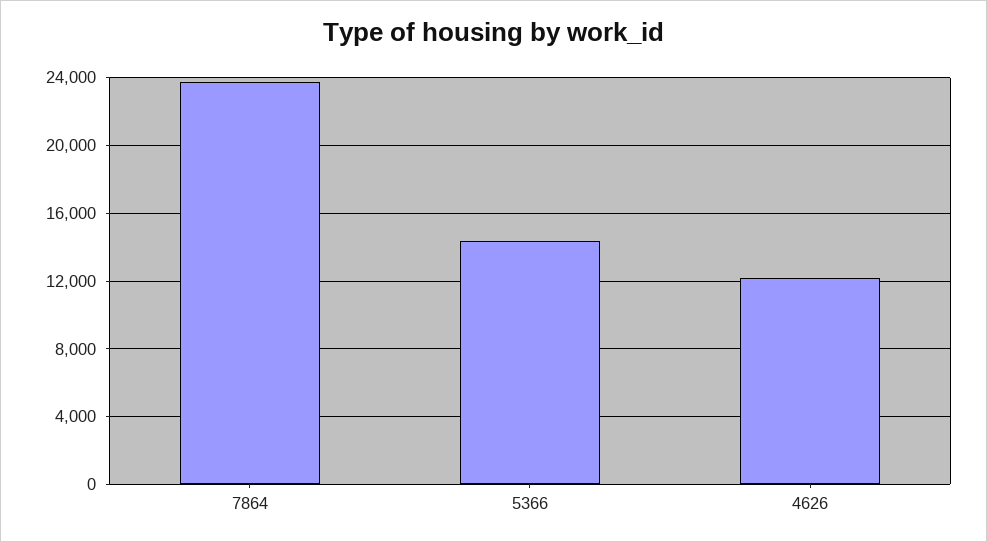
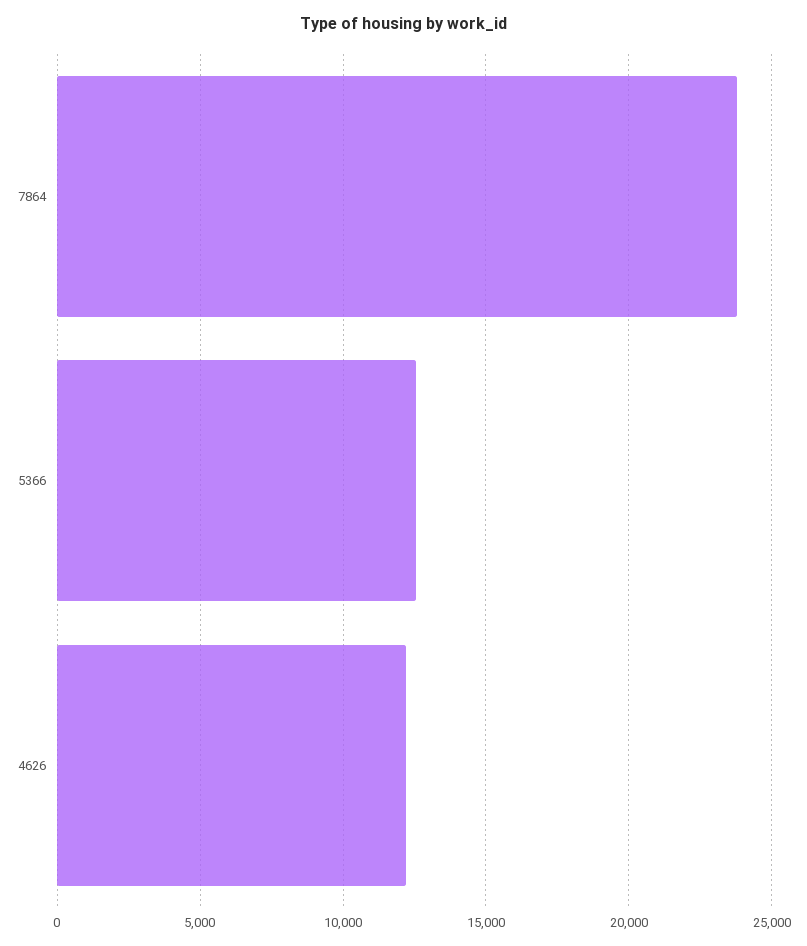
5366: 14500 -> 12500

